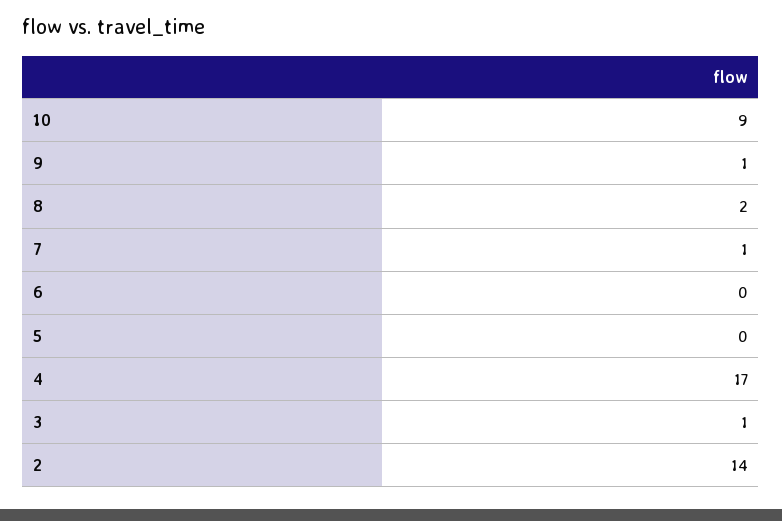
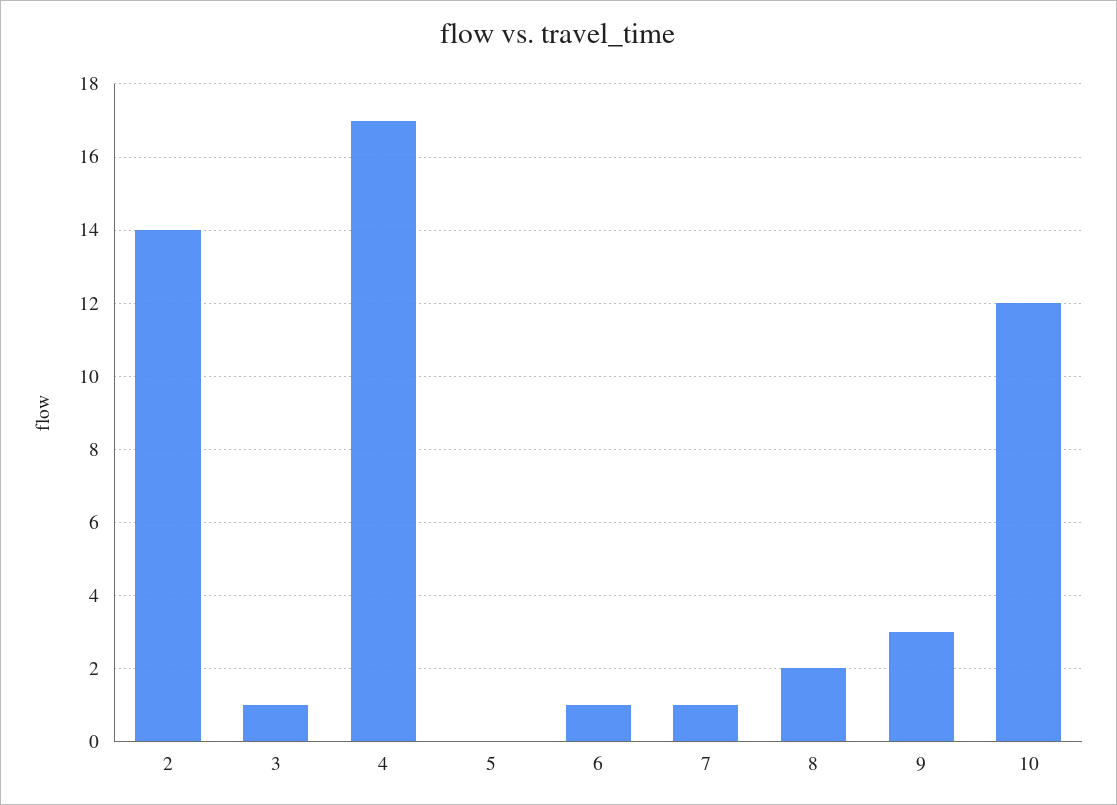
10: 9 -> 12
9: 1 -> 3
6: 0 -> 1

